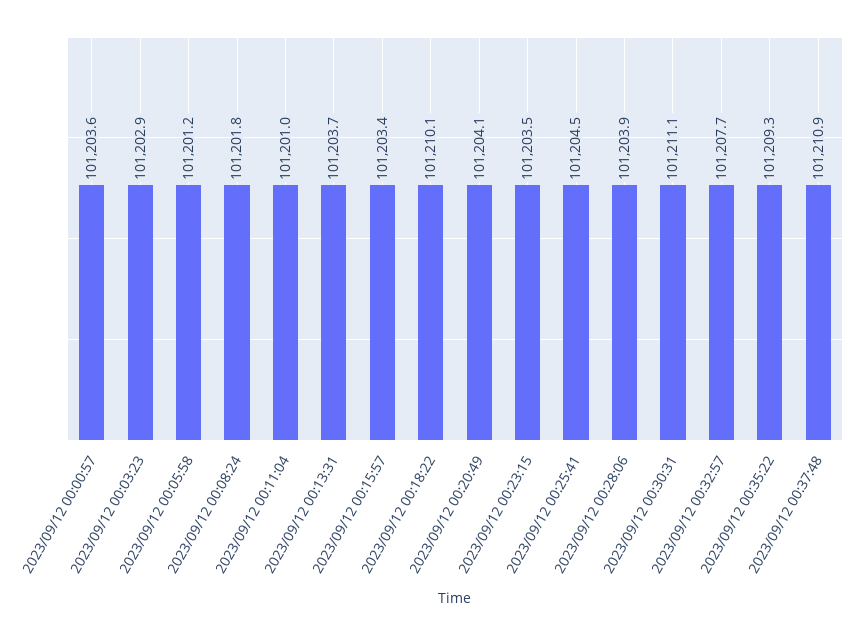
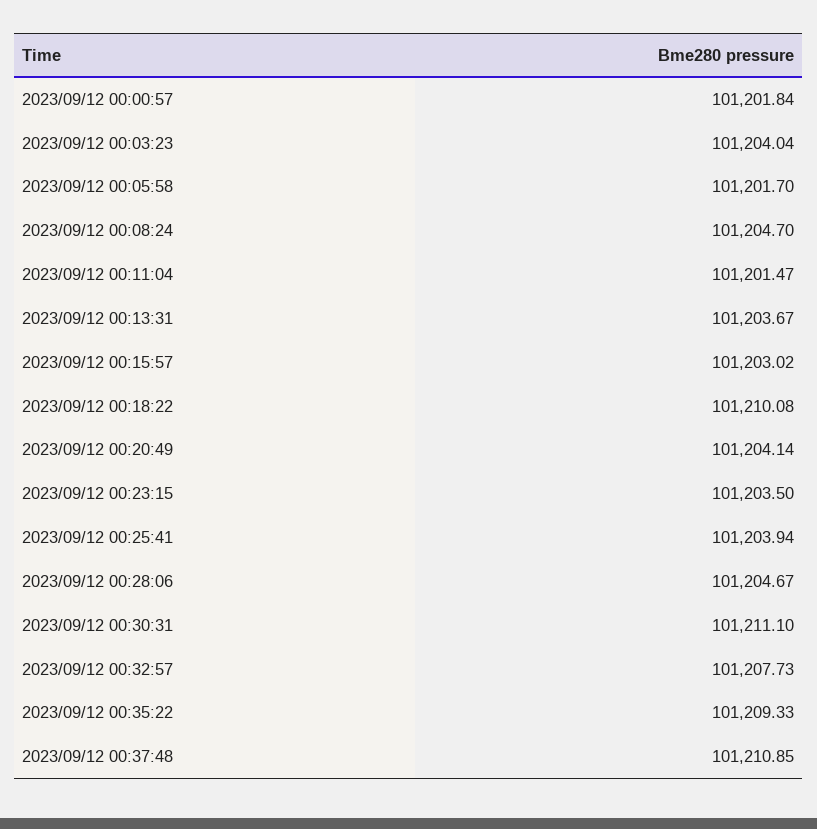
2023/09/12 00:00:57: 101203.6 -> 101201.84
2023/09/12 00:03:23: 101202.9 -> 101204.04
2023/09/12 00:05:58: 101201.2 -> 101201.7
2023/09/12 00:08:24: 101201.8 -> 101204.7
2023/09/12 00:11:04: 101201 -> 101201.47
2023/09/12 00:15:57: 101203.4 -> 101203.02
2023/09/12 00:25:41: 101204.5 -> 101203.94
2023/09/12 00:28:06: 101203.9 -> 101204.67

